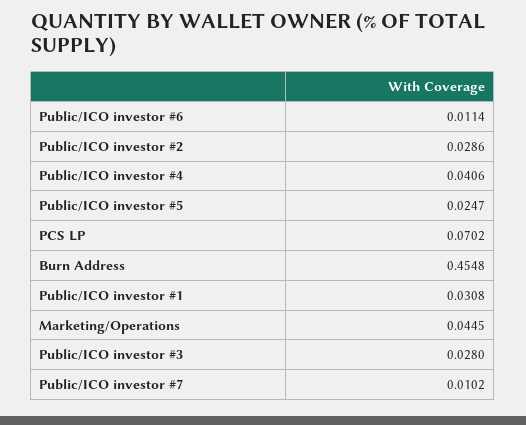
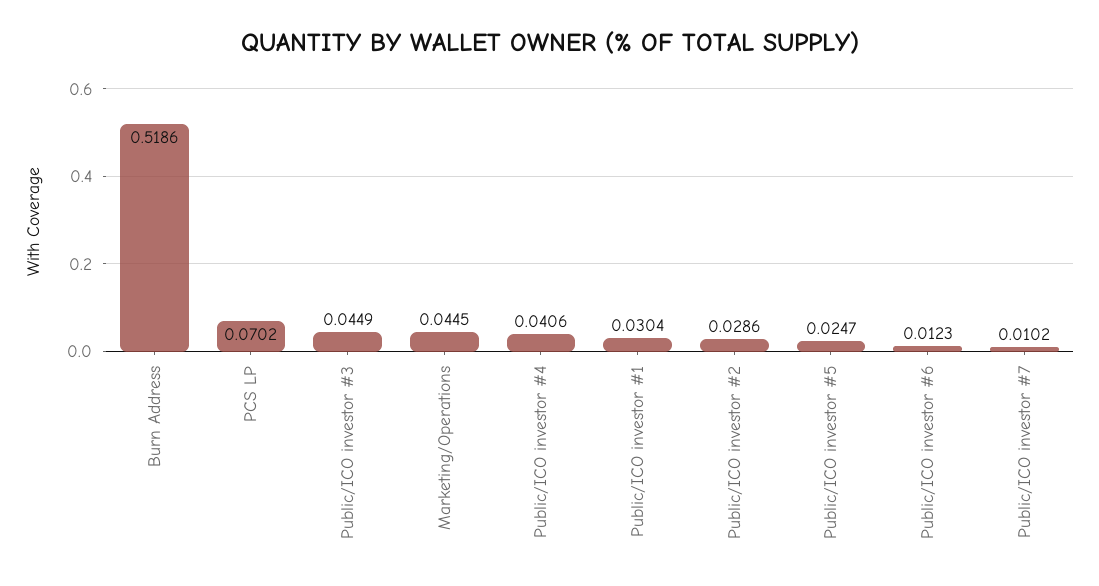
Public/ICO investor #6: 0.0114 -> 0.0123
Burn Address: 0.4548 -> 0.5186
Public/ICO investor #1: 0.0308 -> 0.0304
Public/ICO investor #3: 0.028 -> 0.0449

